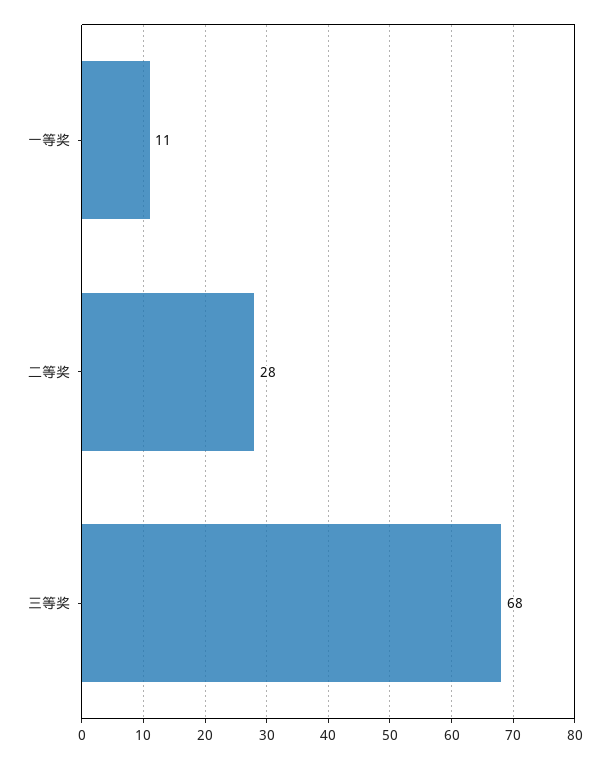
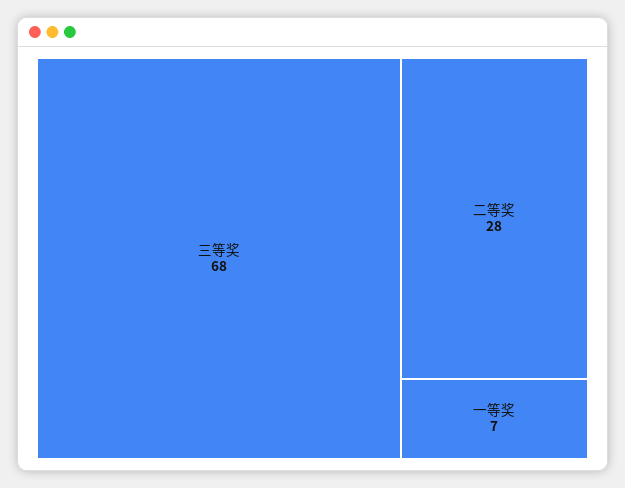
一等奖: 11 -> 7

